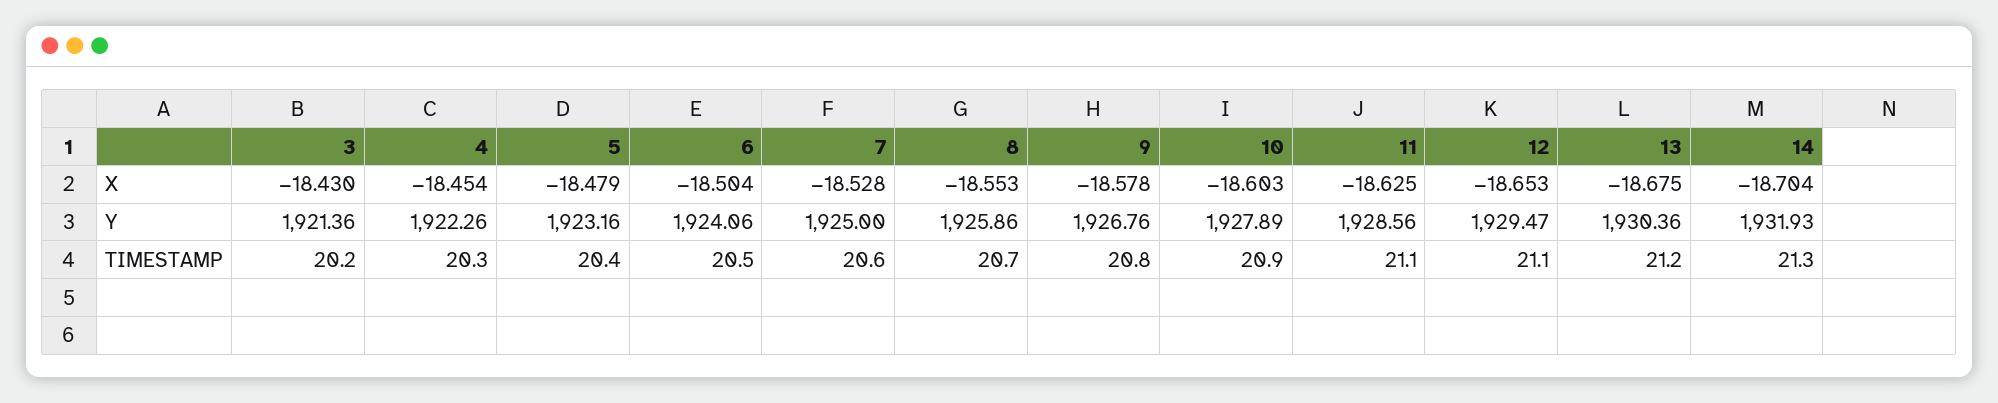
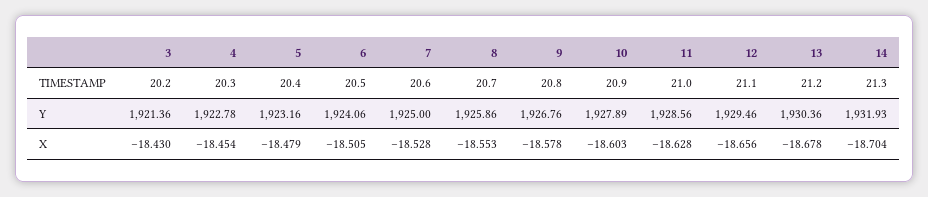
6, X: -18.504 -> -18.505
11, X: -18.625 -> -18.628
12, X: -18.653 -> -18.656
13, X: -18.675 -> -18.678
4, Y: 1922.26 -> 1922.78
12, Y: 1929.47 -> 1929.46
11, TIMESTAMP: 21.1 -> 21

